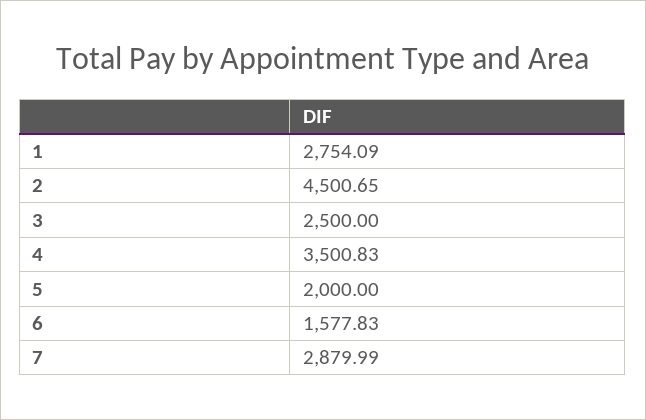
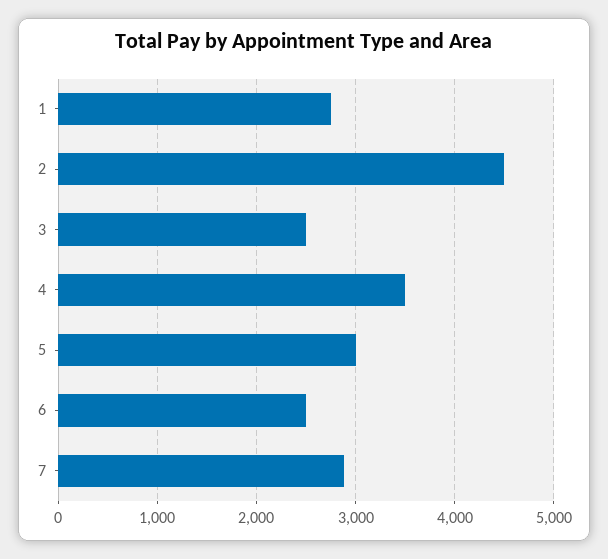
5: 2000 -> 3000
6: 1577.83 -> 2500

